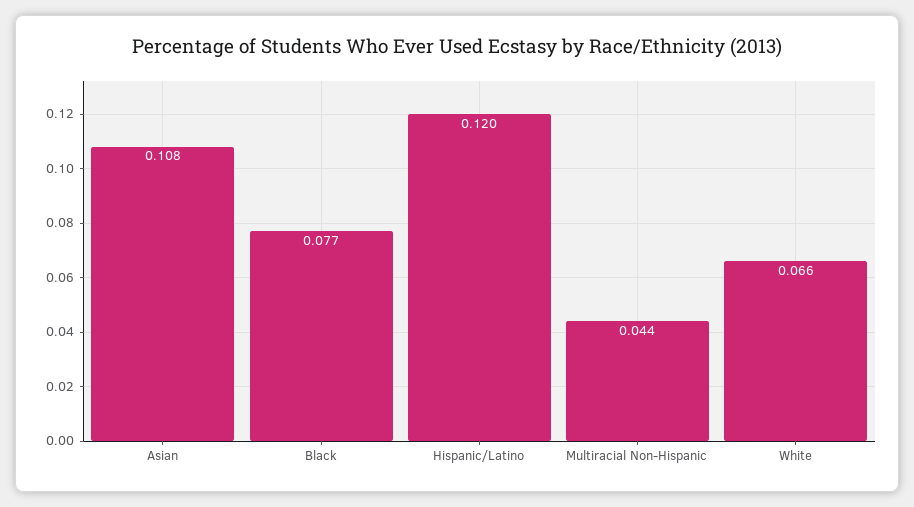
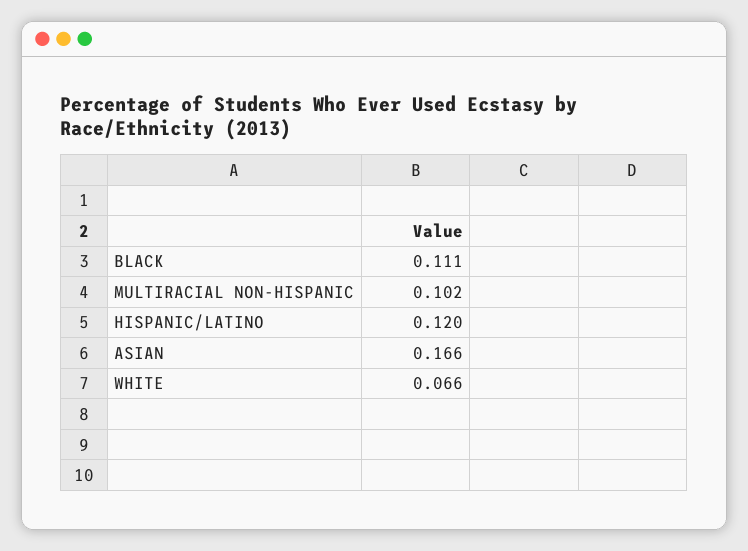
Asian: 0.108 -> 0.166
Black: 0.077 -> 0.111
Multiracial Non-Hispanic: 0.044 -> 0.102

